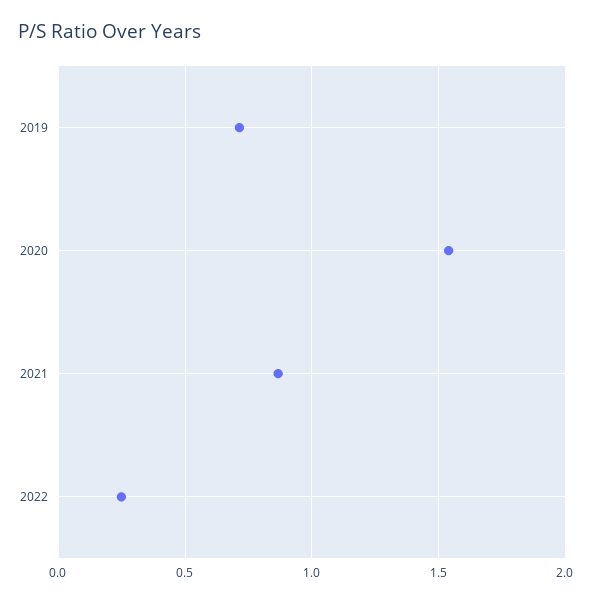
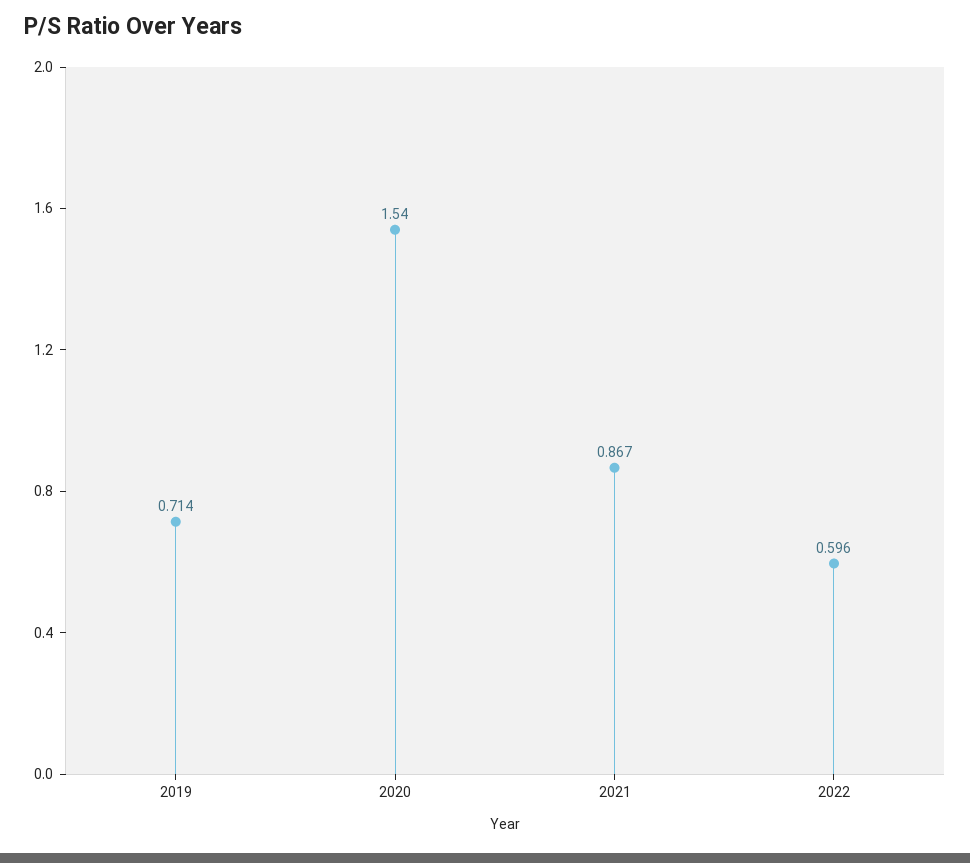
2022: 0.25 -> 0.596

